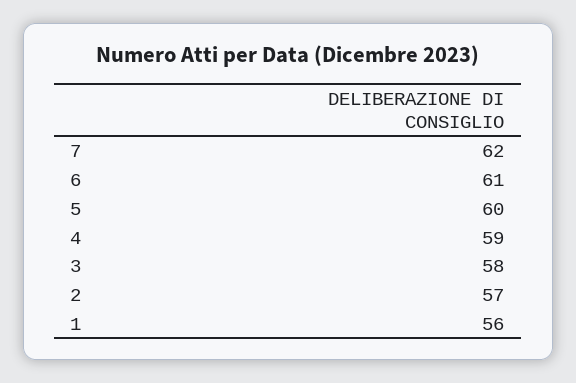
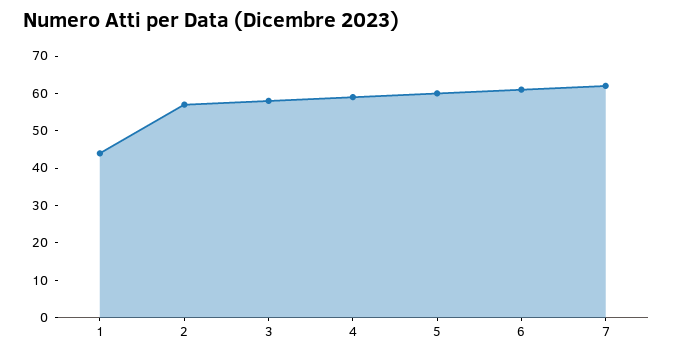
1: 56 -> 45

